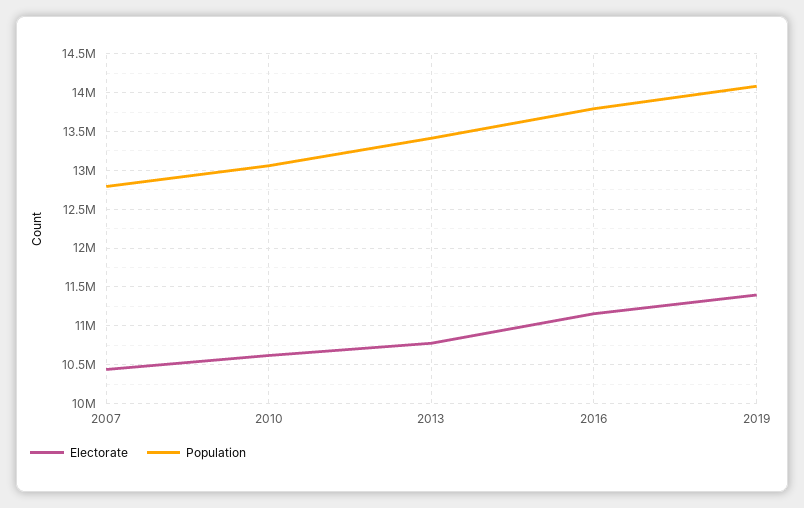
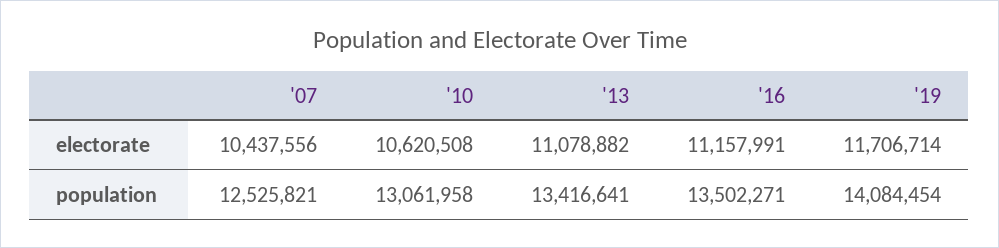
Population, 2007: 12800000 -> 12525821
Electorate, 2013: 10800000 -> 11078882
Population, 2016: 13800000 -> 13502271
Electorate, 2019: 11400000 -> 11706714

